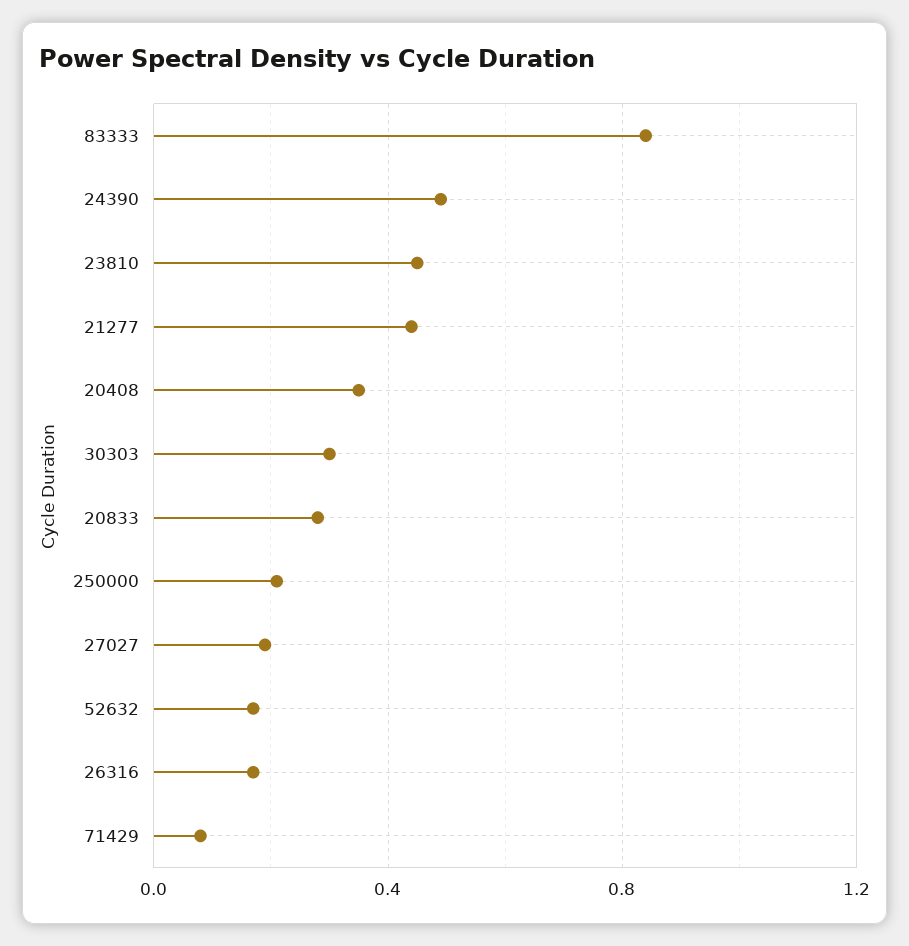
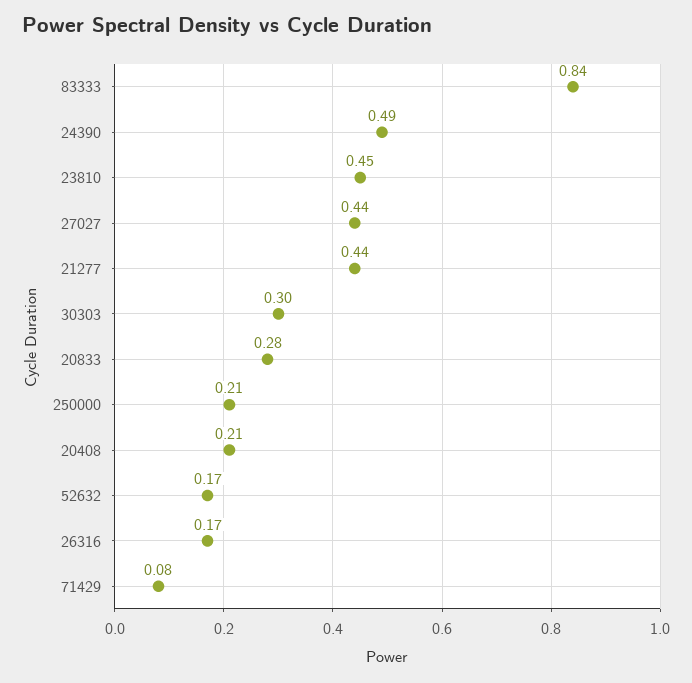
20408: 0.35 -> 0.21
27027: 0.2 -> 0.44

